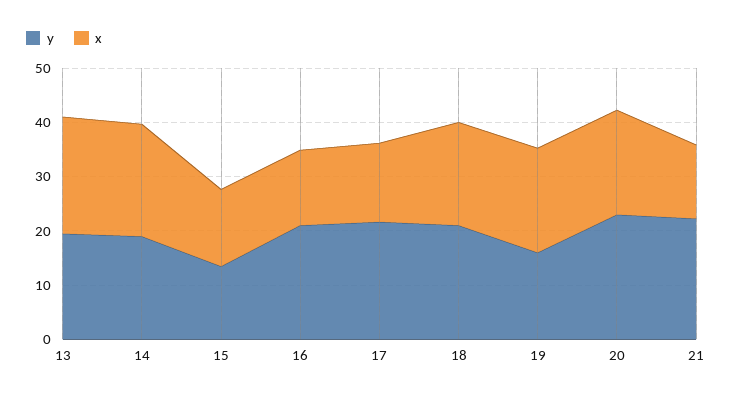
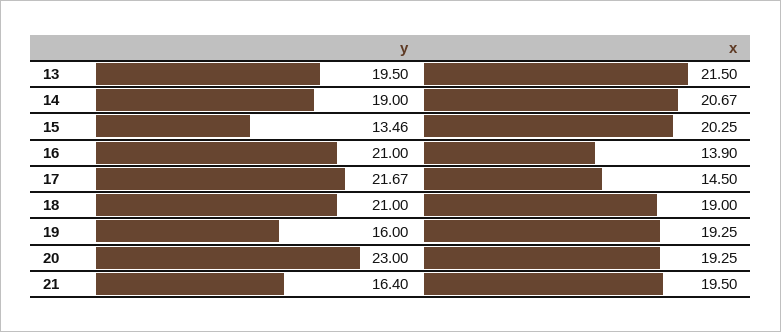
x, 15: 14 -> 20.25
y, 21: 22 -> 16.4
x, 21: 14 -> 19.5

